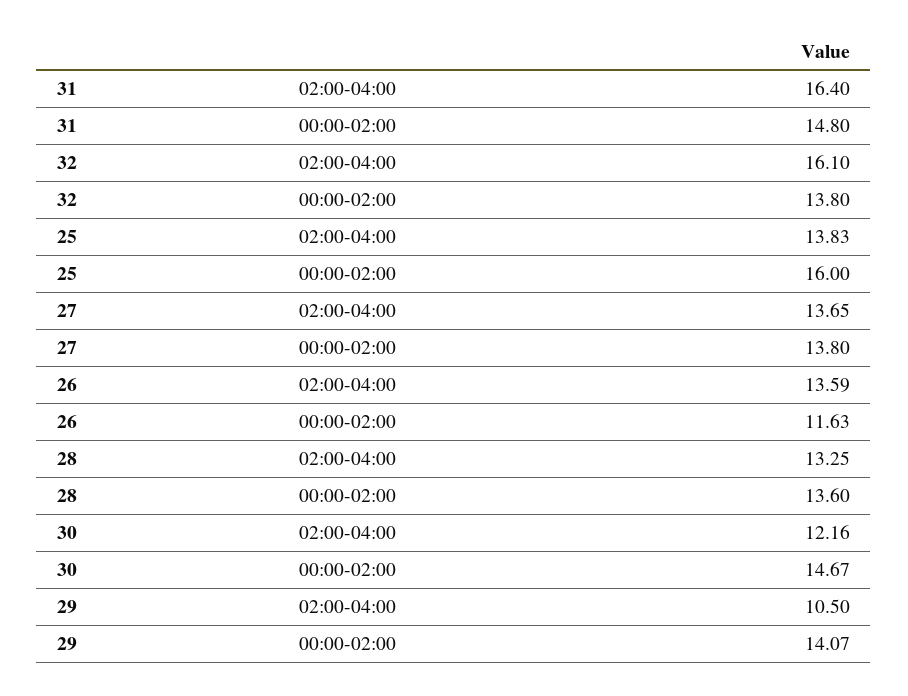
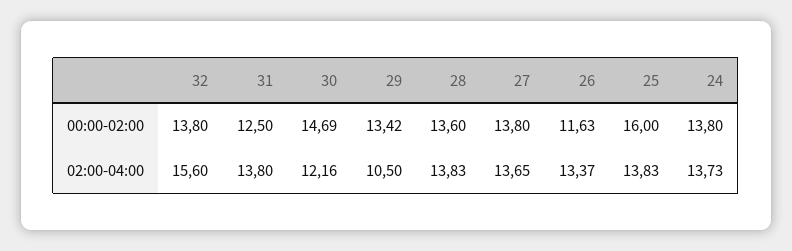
31, 02:00-04:00: 16.4 -> 13.8
31, 00:00-02:00: 14.8 -> 12.5
32, 02:00-04:00: 16.1 -> 15.6
26, 02:00-04:00: 13.59 -> 13.37
28, 02:00-04:00: 13.25 -> 13.83
30, 00:00-02:00: 14.67 -> 14.69
29, 00:00-02:00: 14.07 -> 13.42
24, 00:00-02:00: none -> 13.8
24, 02:00-04:00: none -> 13.73

